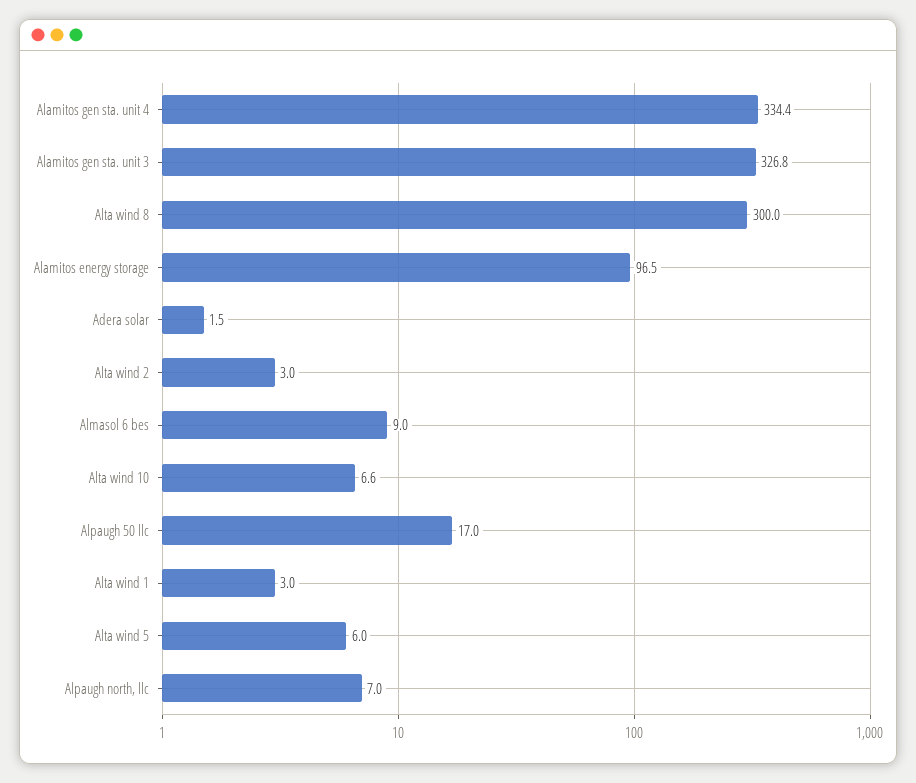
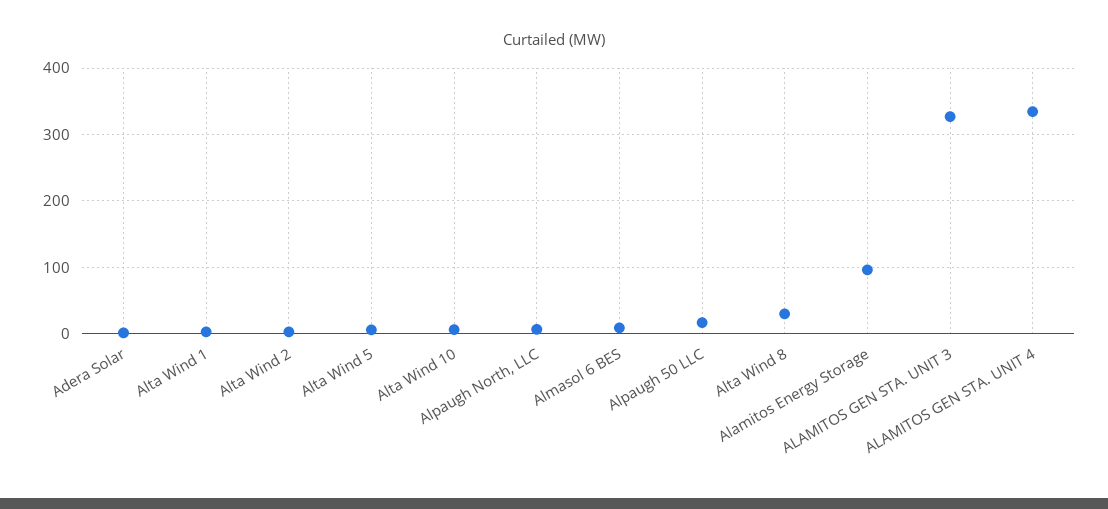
Alta wind 8: 300 -> 30

